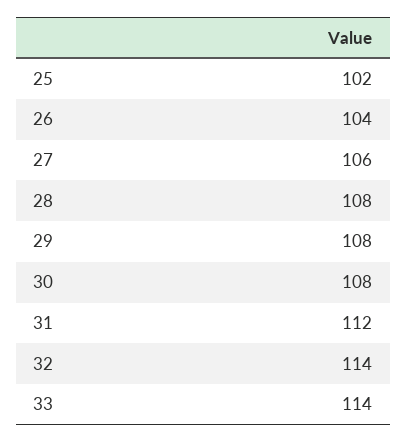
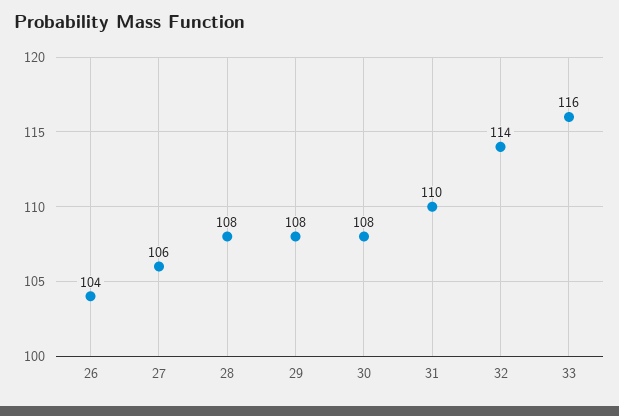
25: 102 -> none
31: 112 -> 110
33: 114 -> 116

